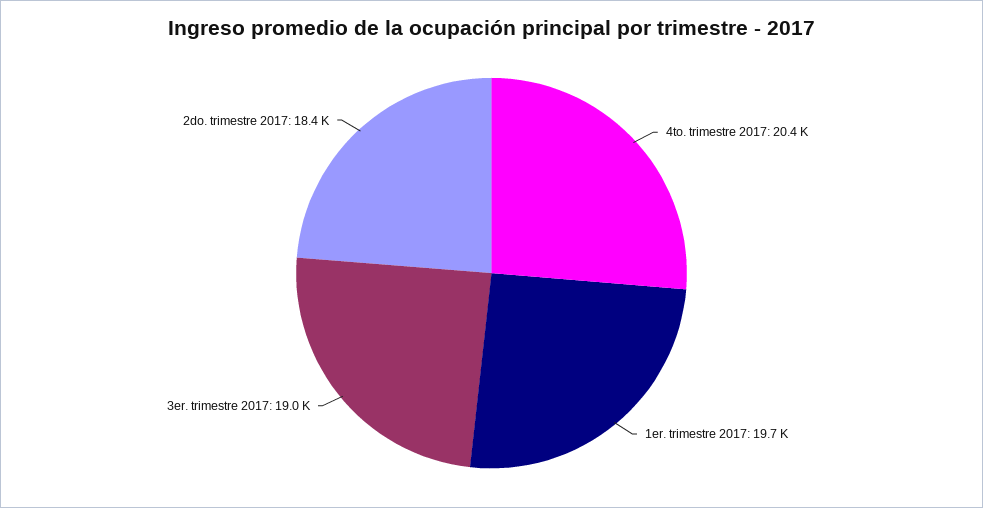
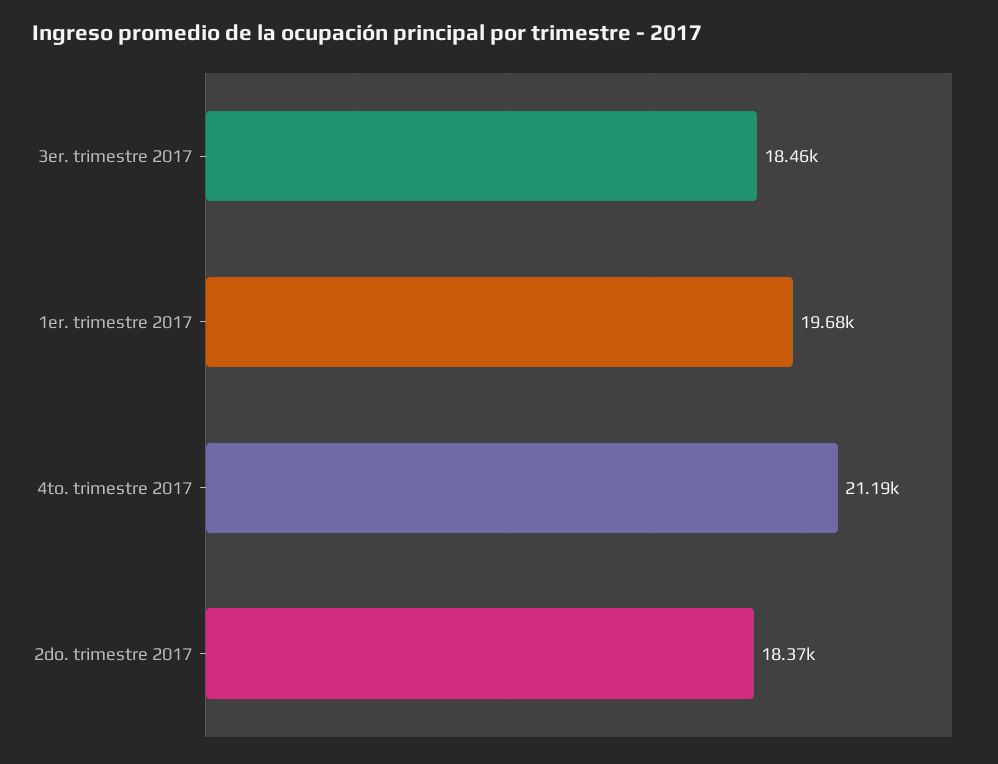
4to. trimestre 2017: 20400 -> 21190
3er. trimestre 2017: 19000 -> 18460

